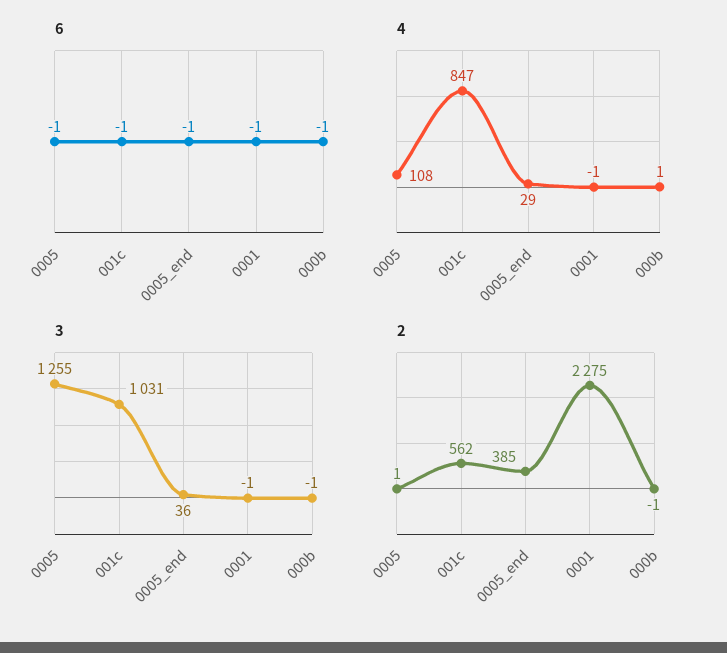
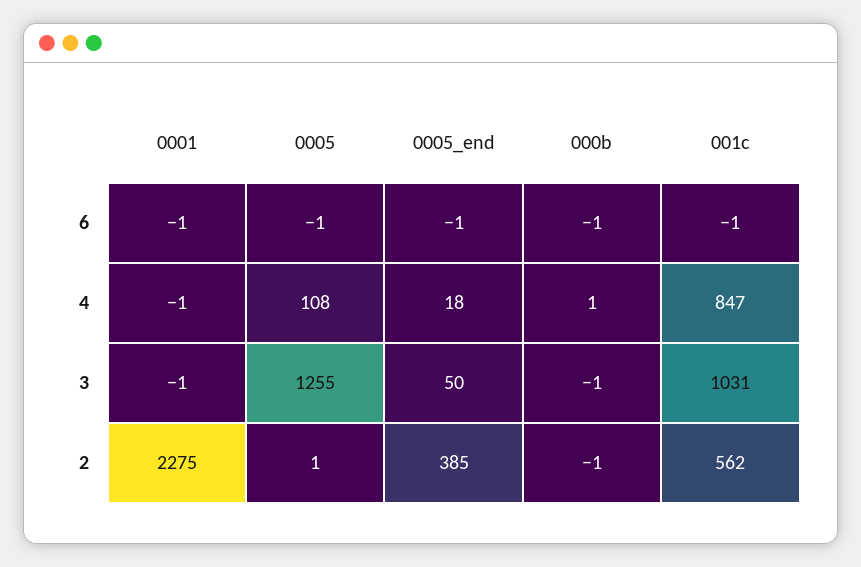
4, 0005_end: 29 -> 18
3, 0005_end: 36 -> 50

